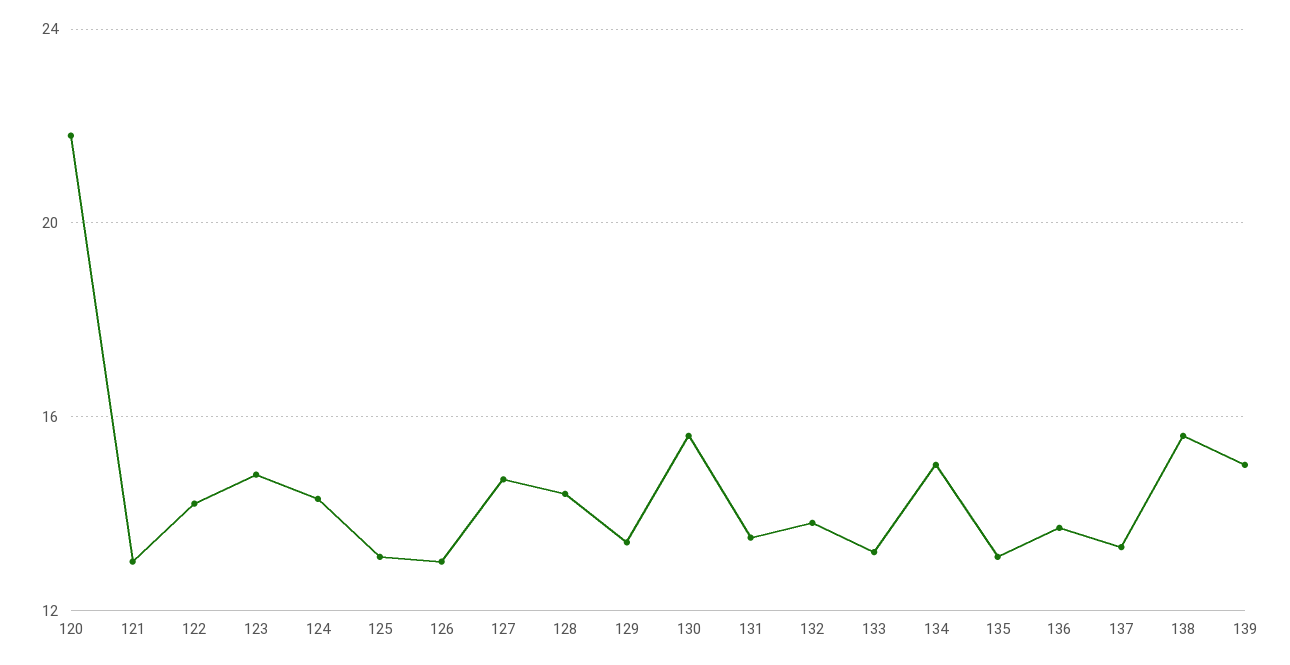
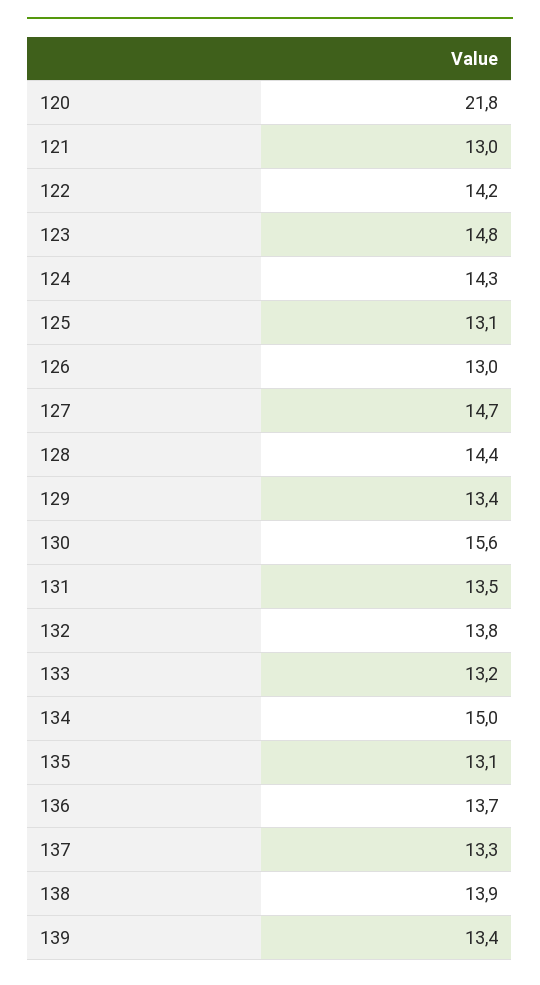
138: 15.5 -> 13.9
139: 15 -> 13.4

